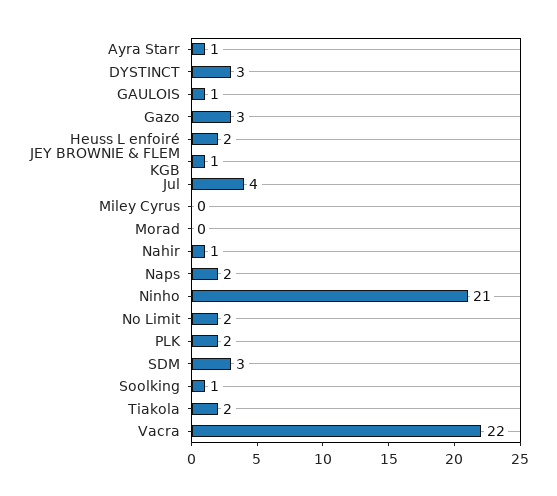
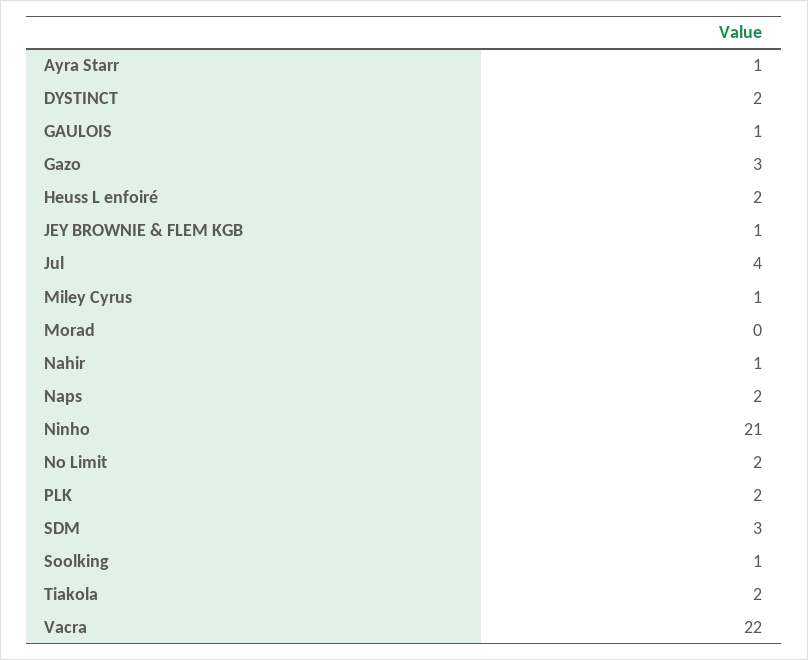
DYSTINCT: 3 -> 2
Miley Cyrus: 0 -> 1

